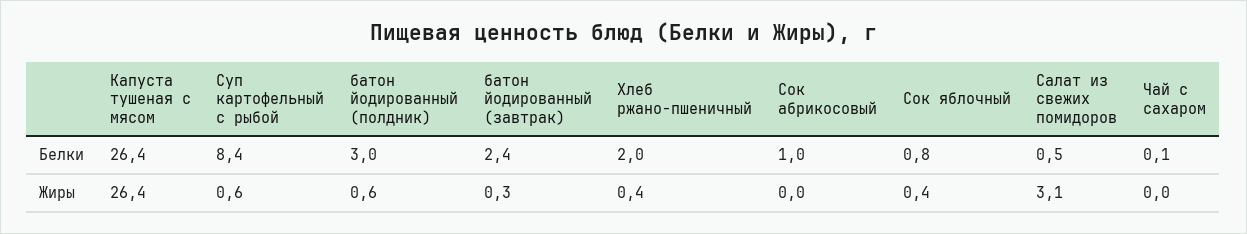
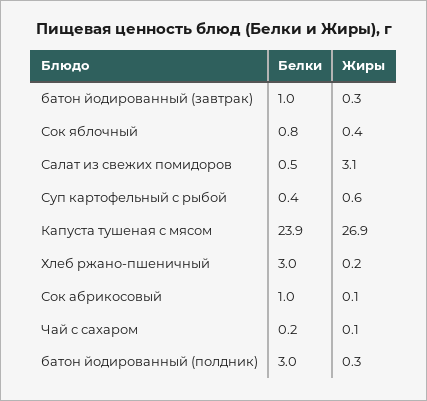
Капуста тушеная с мясом, Белки: 26.4 -> 23.9
Суп картофельный с рыбой, Белки: 8.4 -> 0.4
батон йодированный (завтрак), Белки: 2.4 -> 1
Хлеб ржано-пшеничный, Белки: 2 -> 3
Чай с сахаром, Белки: 0.1 -> 0.2
Капуста тушеная с мясом, Жиры: 26.4 -> 26.9
батон йодированный (полдник), Жиры: 0.6 -> 0.3
Хлеб ржано-пшеничный, Жиры: 0.4 -> 0.2
Сок абрикосовый, Жиры: 0 -> 0.1
Чай с сахаром, Жиры: 0 -> 0.1

